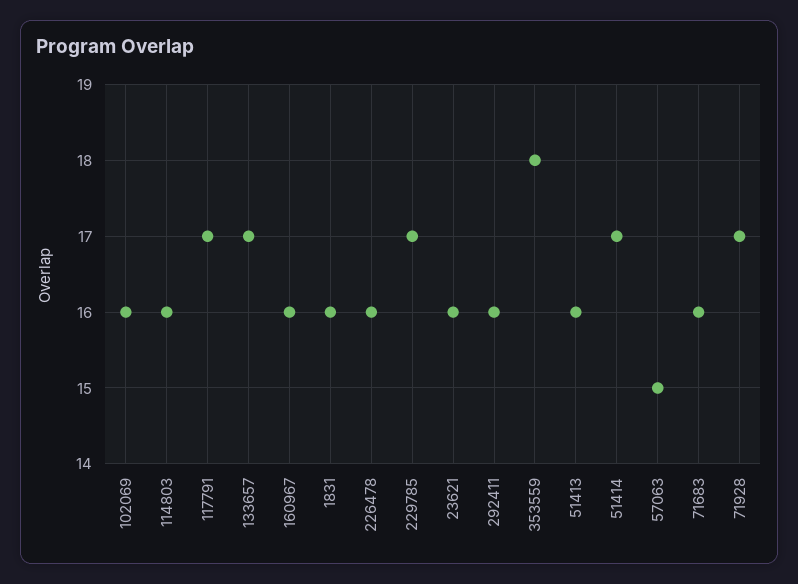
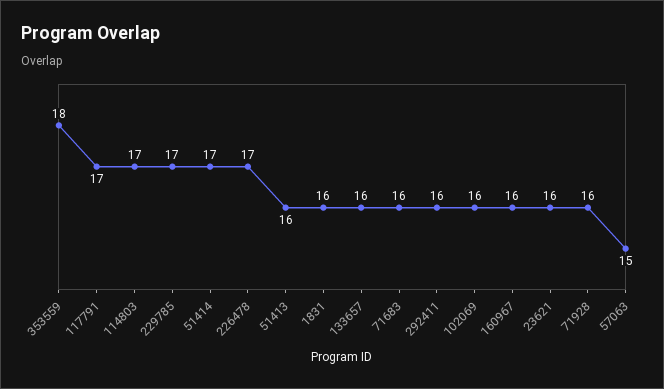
114803: 16 -> 17
133657: 17 -> 16
226478: 16 -> 17
71928: 17 -> 16

